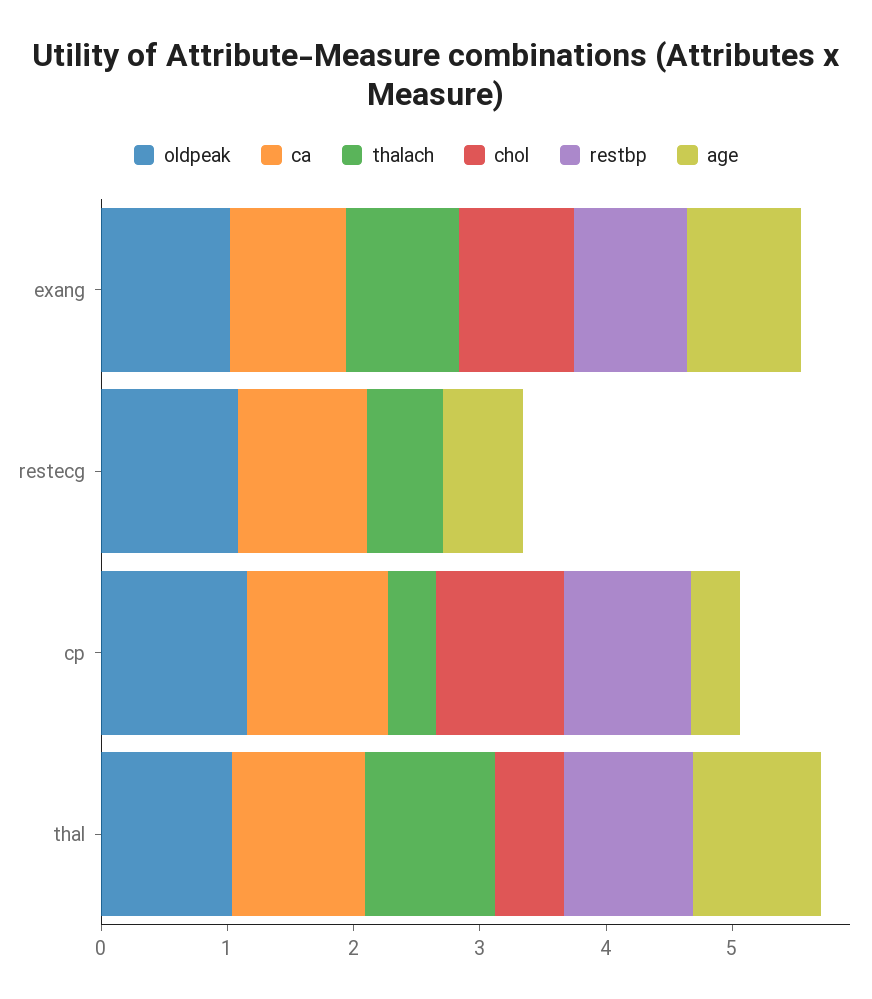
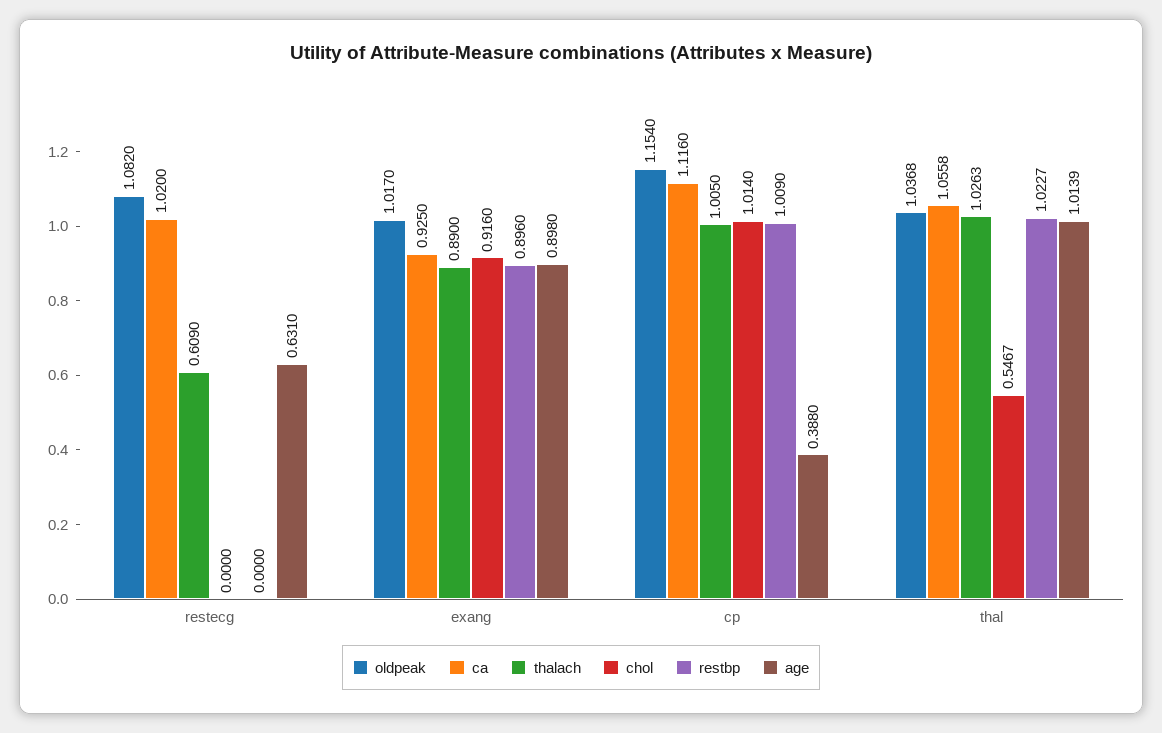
thalach, cp: 0.4 -> 1.005

